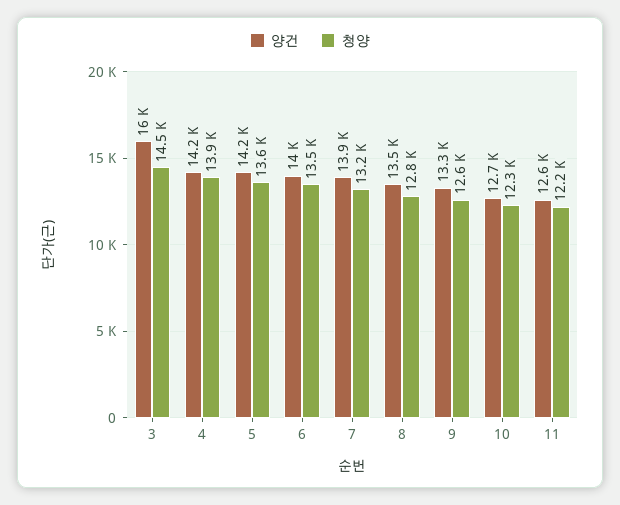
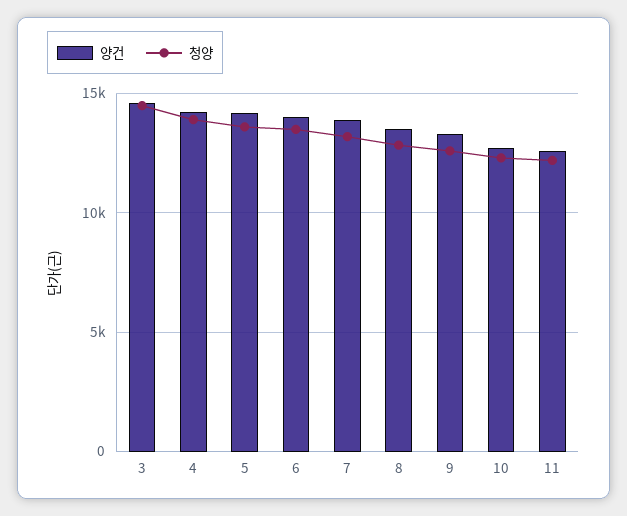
양건, 3: 16000 -> 14500

